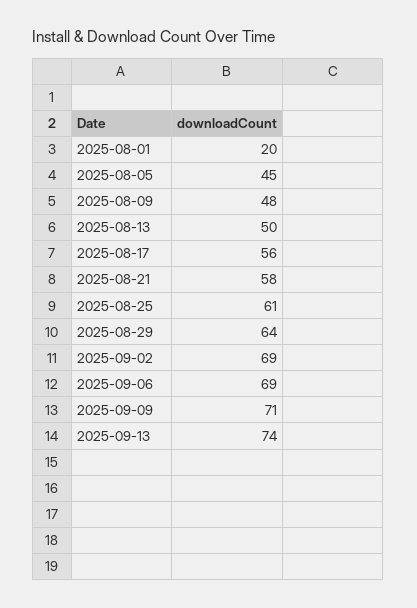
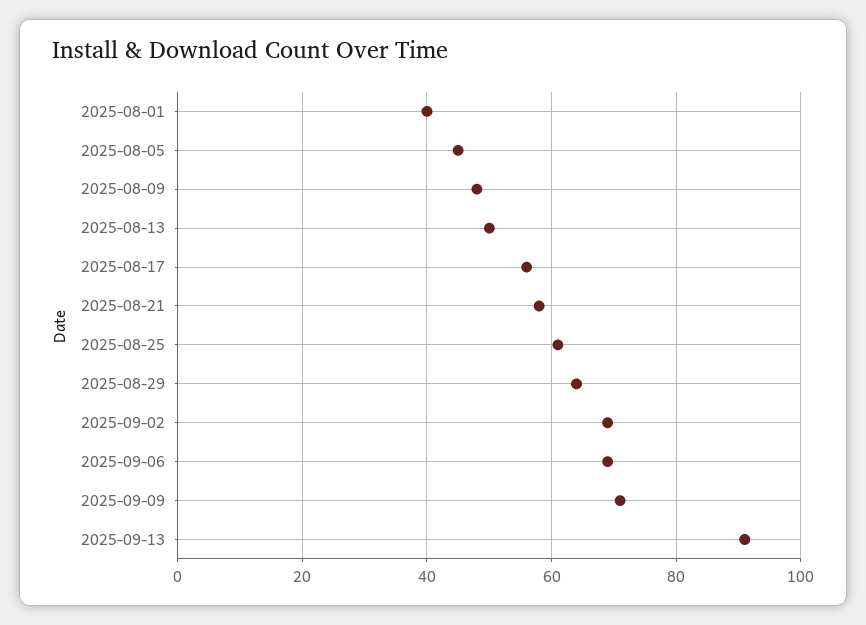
2025-08-01: 20 -> 40
2025-09-13: 74 -> 90

